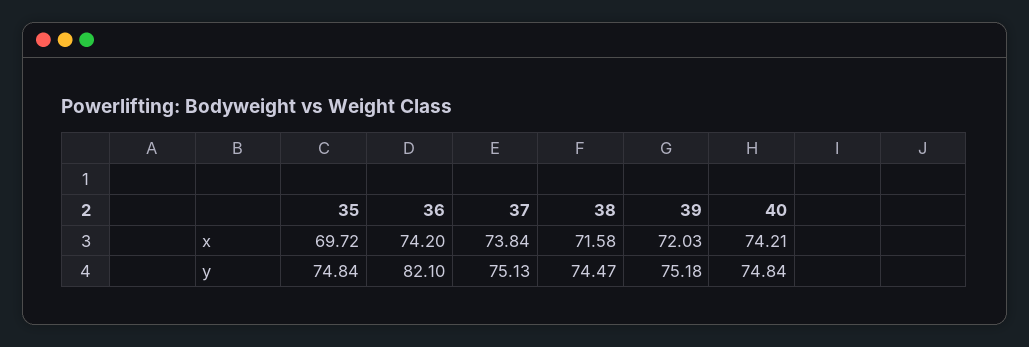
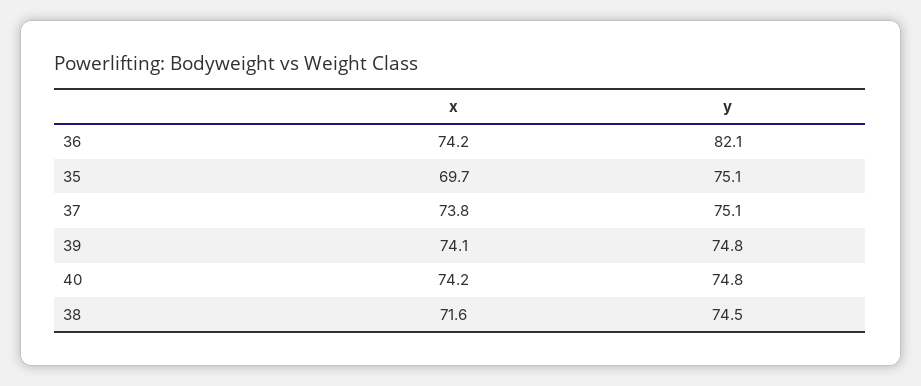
39, x: 72.03 -> 74.1
35, y: 74.84 -> 75.1
39, y: 75.18 -> 74.8

